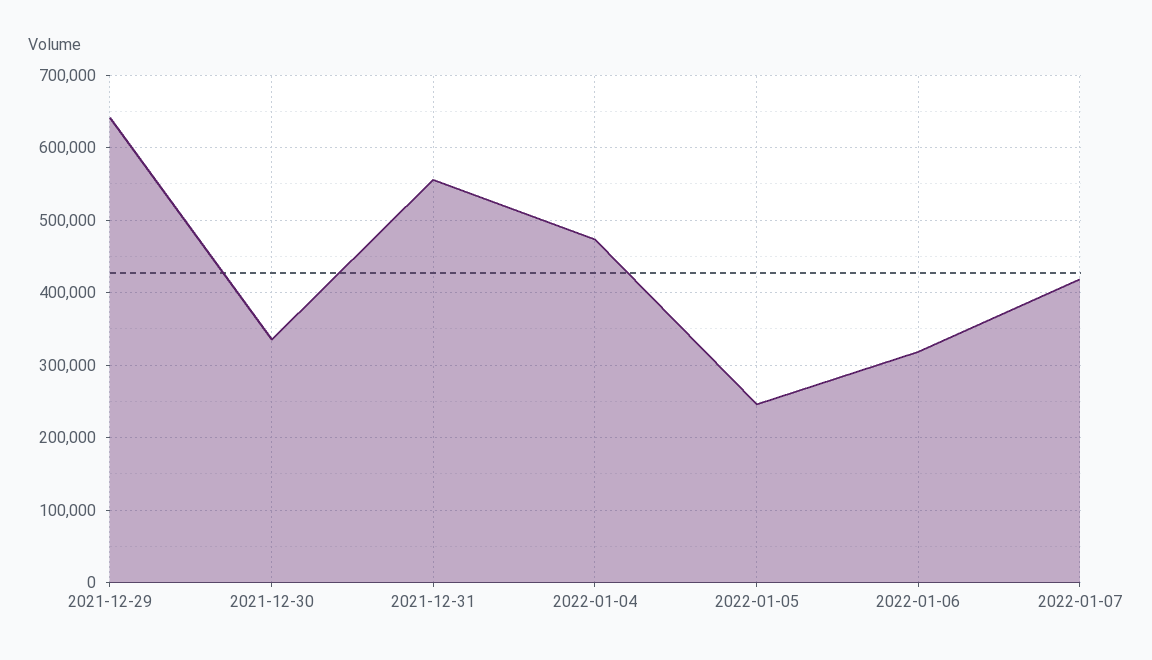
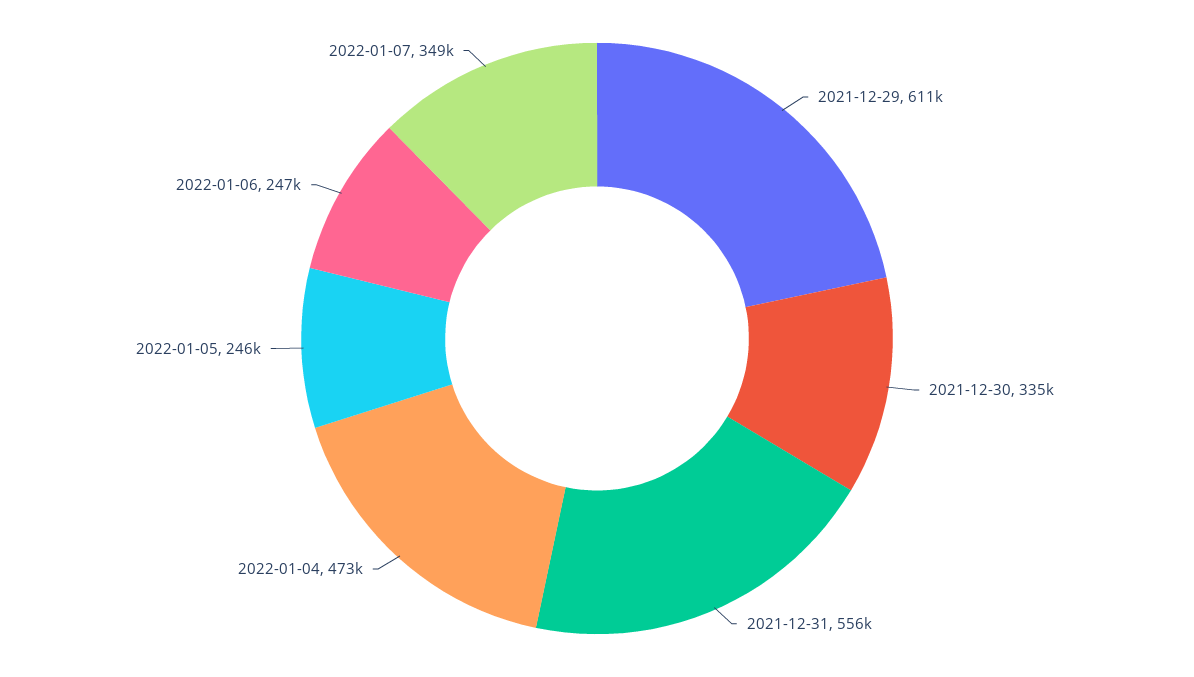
2021-12-29: 640000 -> 611000
2022-01-06: 320000 -> 247000
2022-01-07: 420000 -> 349000

